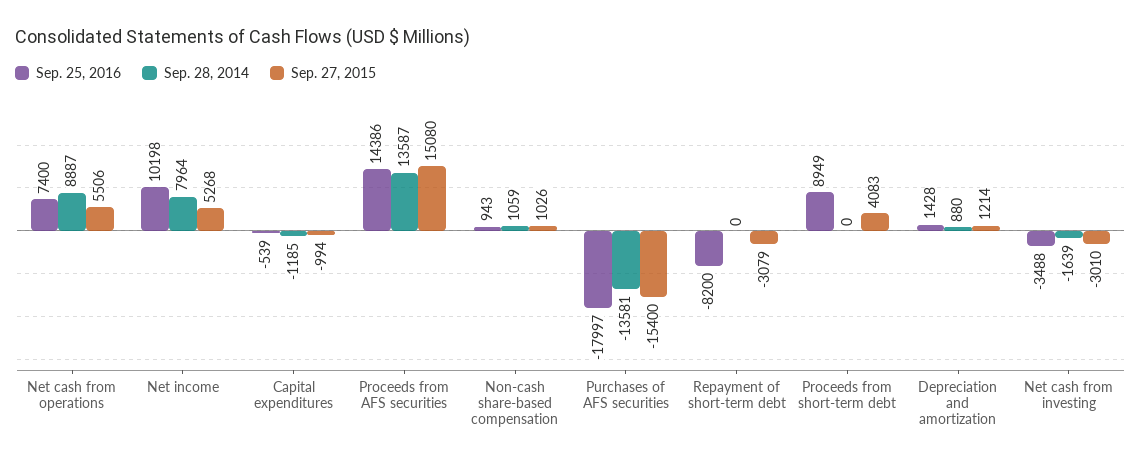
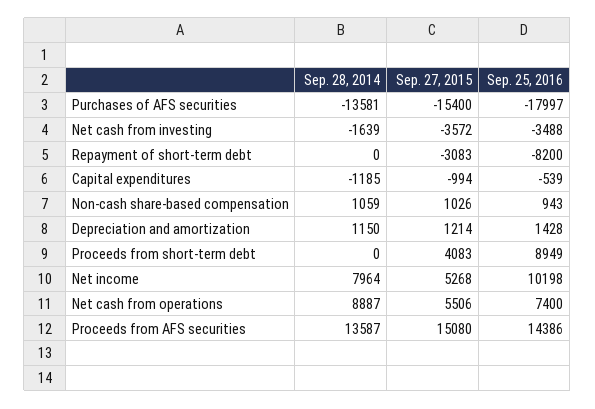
Sep. 27, 2015, Repayment of short-term debt: -3079 -> -3083
Sep. 28, 2014, Depreciation and amortization: 880 -> 1150
Sep. 27, 2015, Net cash from investing: -3010 -> -3572

